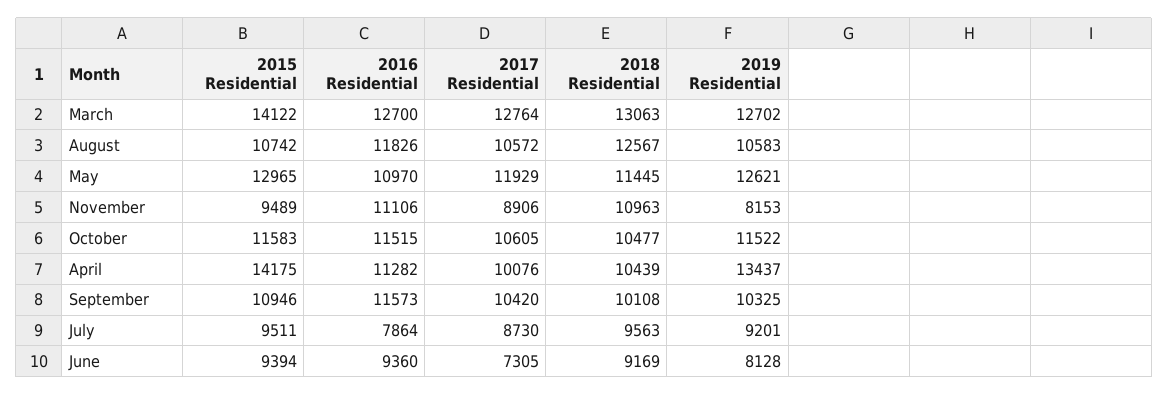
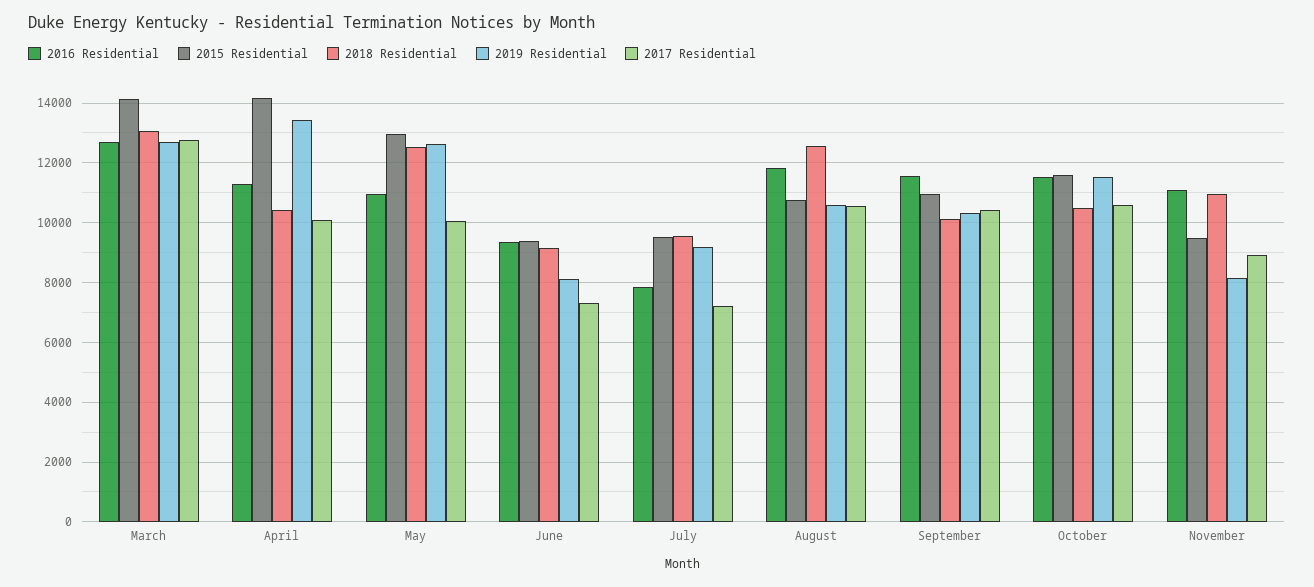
2017 Residential, May: 11929 -> 10000
2018 Residential, May: 11445 -> 12500
2017 Residential, July: 8730 -> 7250

